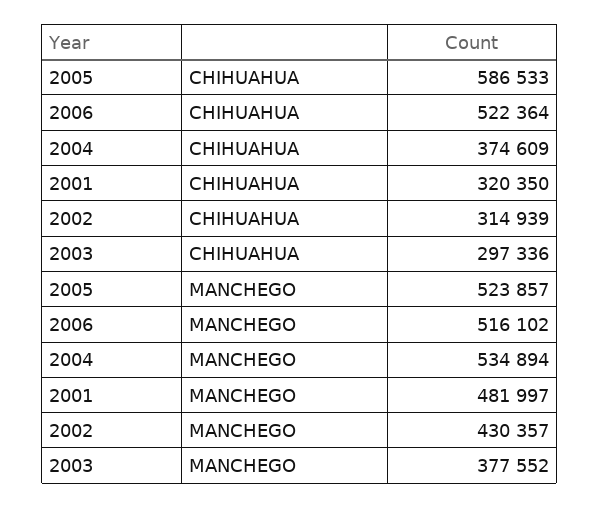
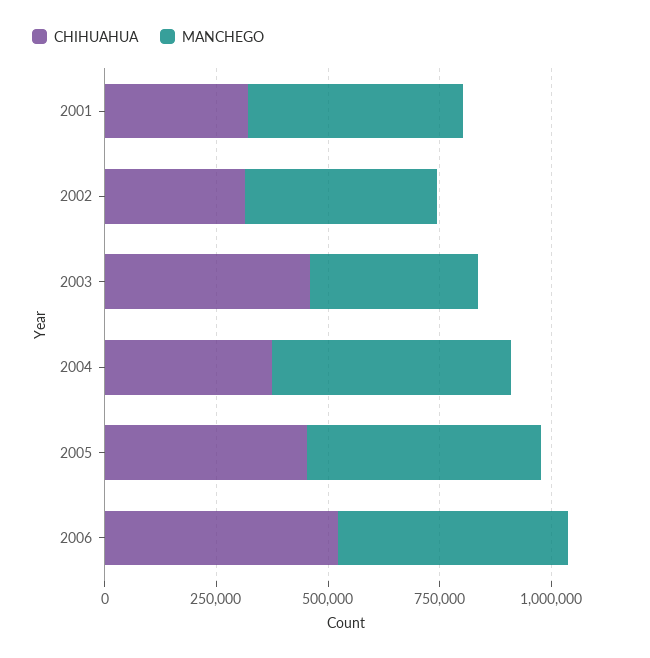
CHIHUAHUA, 2005: 586533 -> 450000
CHIHUAHUA, 2003: 297336 -> 450000

